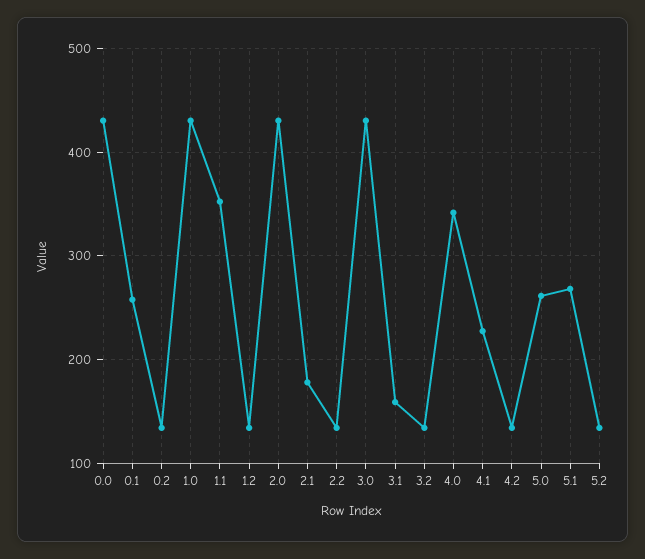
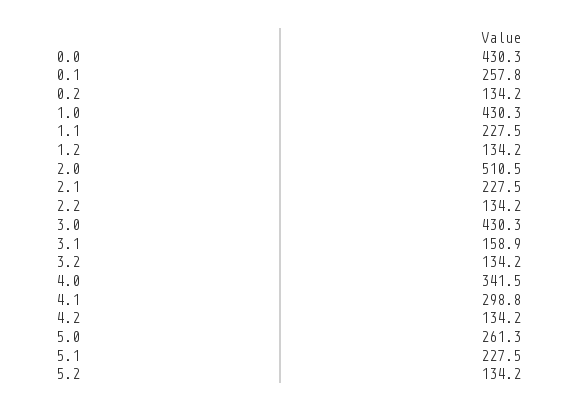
1.1: 350 -> 227.5
2.0: 430 -> 510.5
2.1: 180 -> 227.5
4.1: 230 -> 298.8
5.1: 270 -> 227.5

